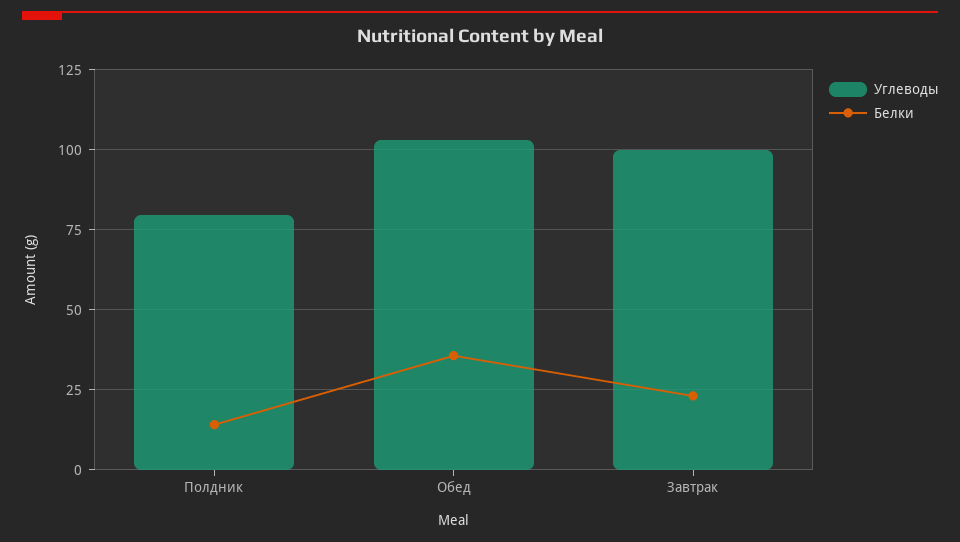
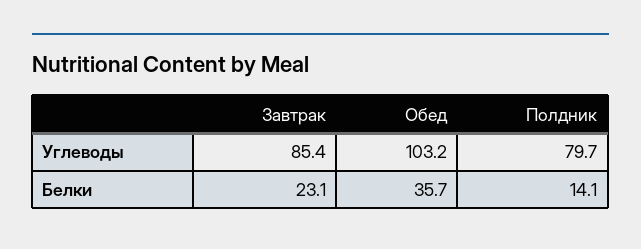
Углеводы, Завтрак: 100 -> 85.4

